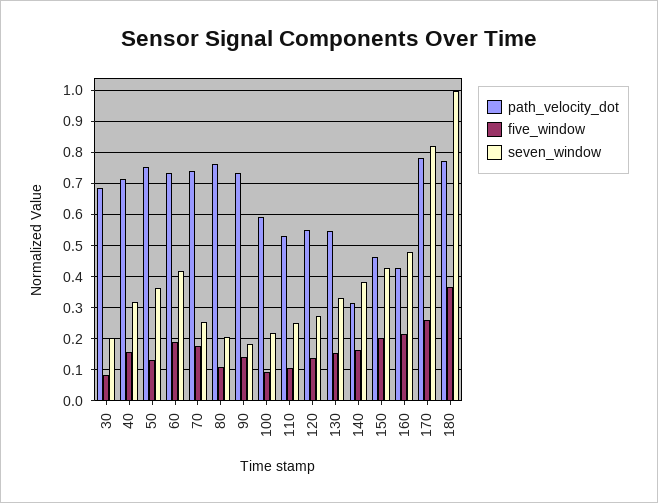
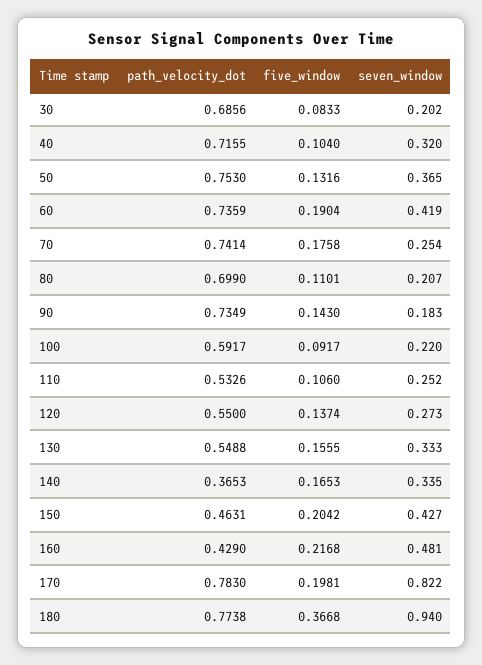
five_window, 40: 0.16 -> 0.104
path_velocity_dot, 80: 0.76 -> 0.699
path_velocity_dot, 140: 0.32 -> 0.3653
seven_window, 140: 0.38 -> 0.335
five_window, 170: 0.26 -> 0.1981
seven_window, 180: 1 -> 0.94

